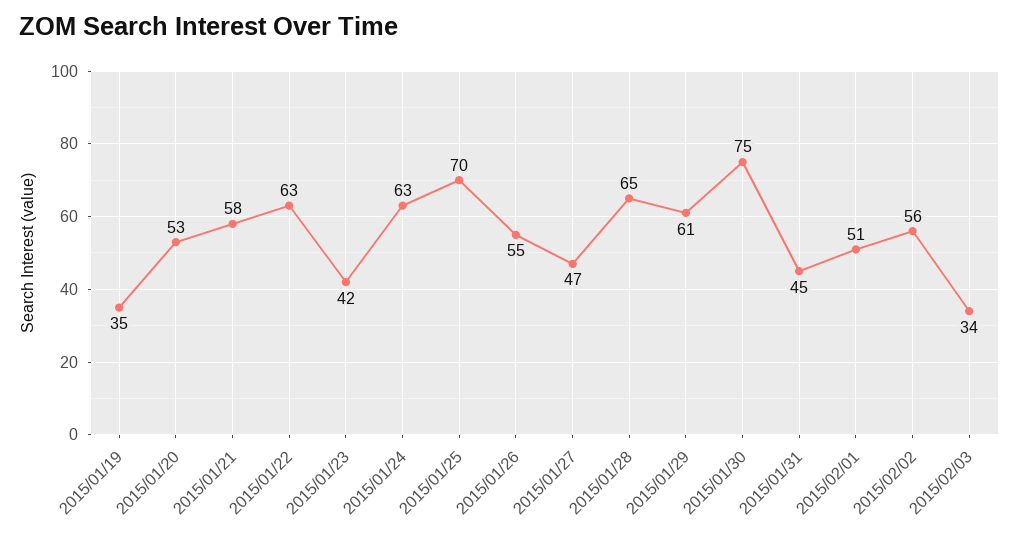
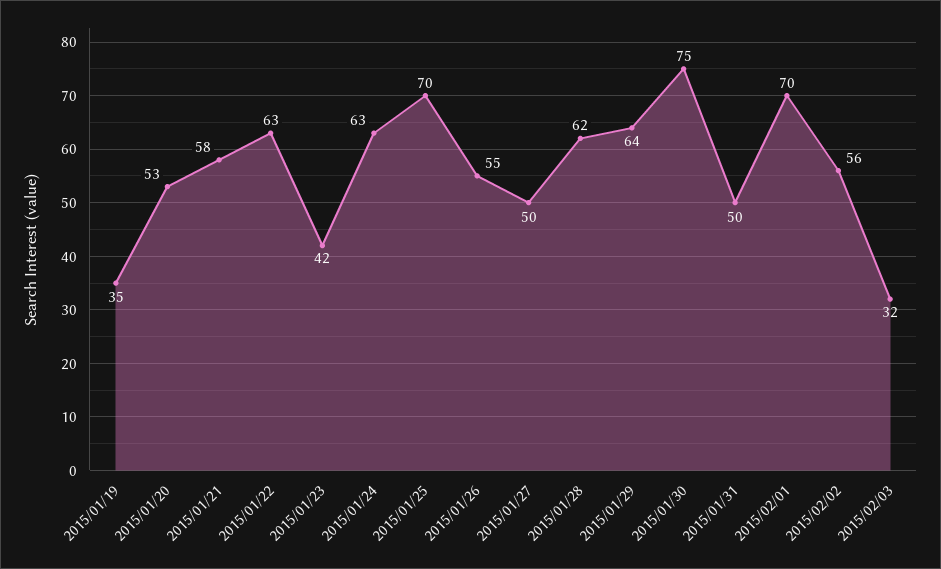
2015/01/27: 47 -> 50
2015/01/28: 65 -> 62
2015/01/29: 61 -> 64
2015/01/31: 45 -> 50
2015/02/01: 51 -> 70
2015/02/03: 34 -> 32

